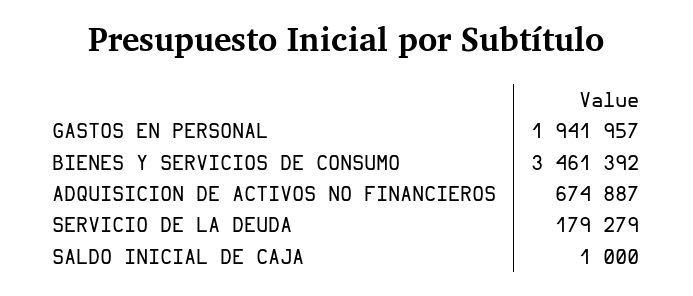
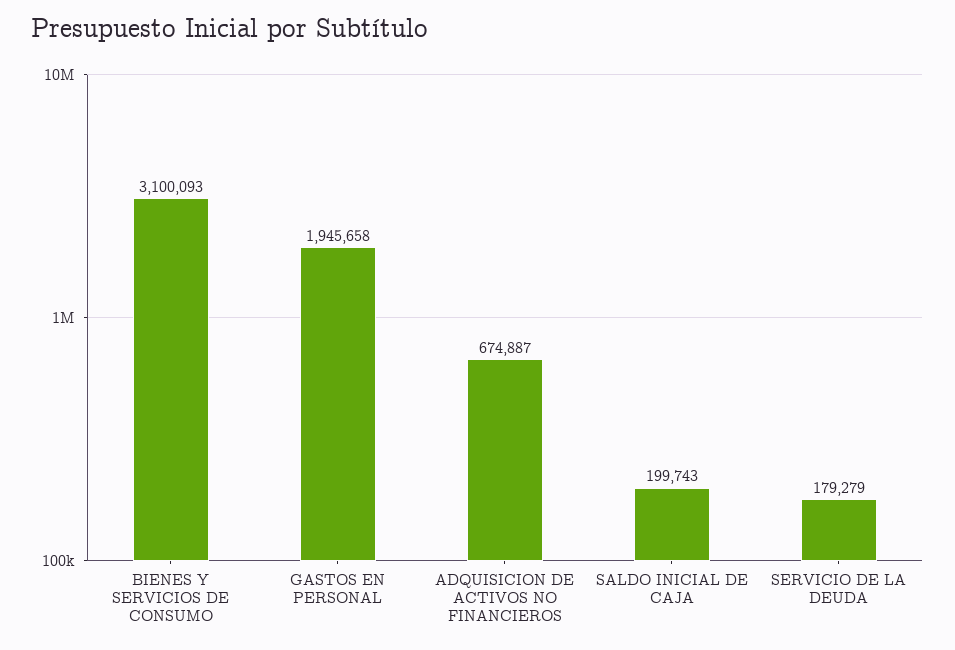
GASTOS EN PERSONAL: 1941957 -> 1945658
BIENES Y SERVICIOS DE CONSUMO: 3461392 -> 3100093
SALDO INICIAL DE CAJA: 1000 -> 199743

